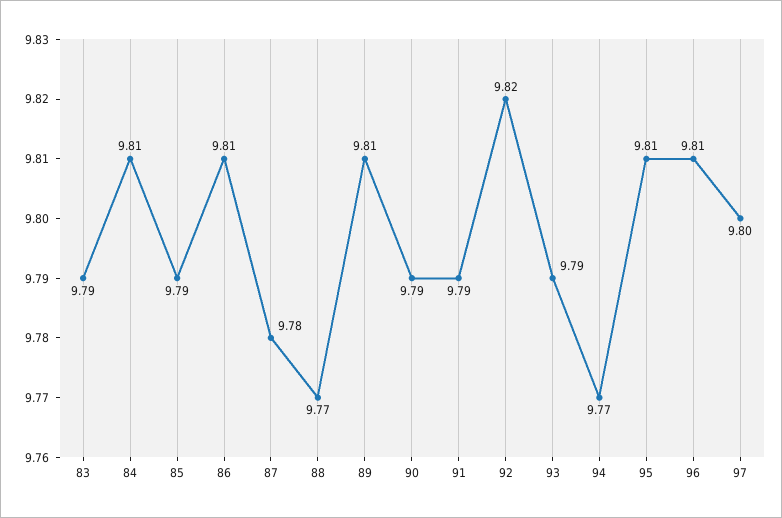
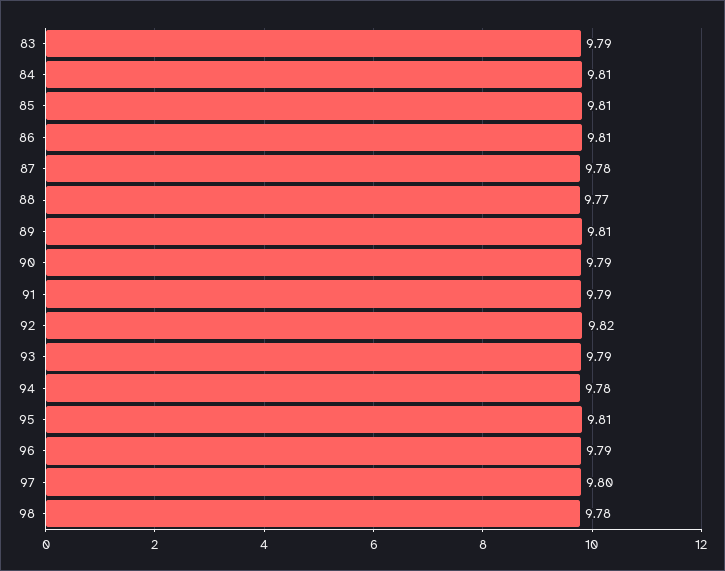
85: 9.79 -> 9.81
94: 9.77 -> 9.78
96: 9.81 -> 9.79
98: none -> 9.78

